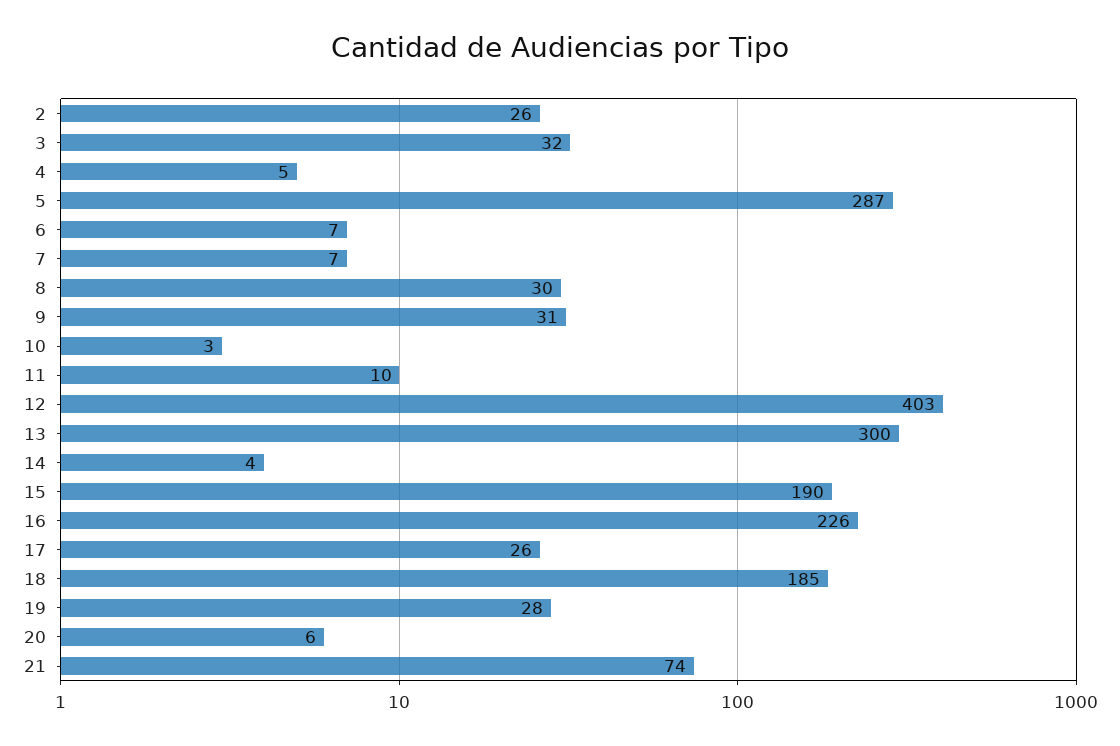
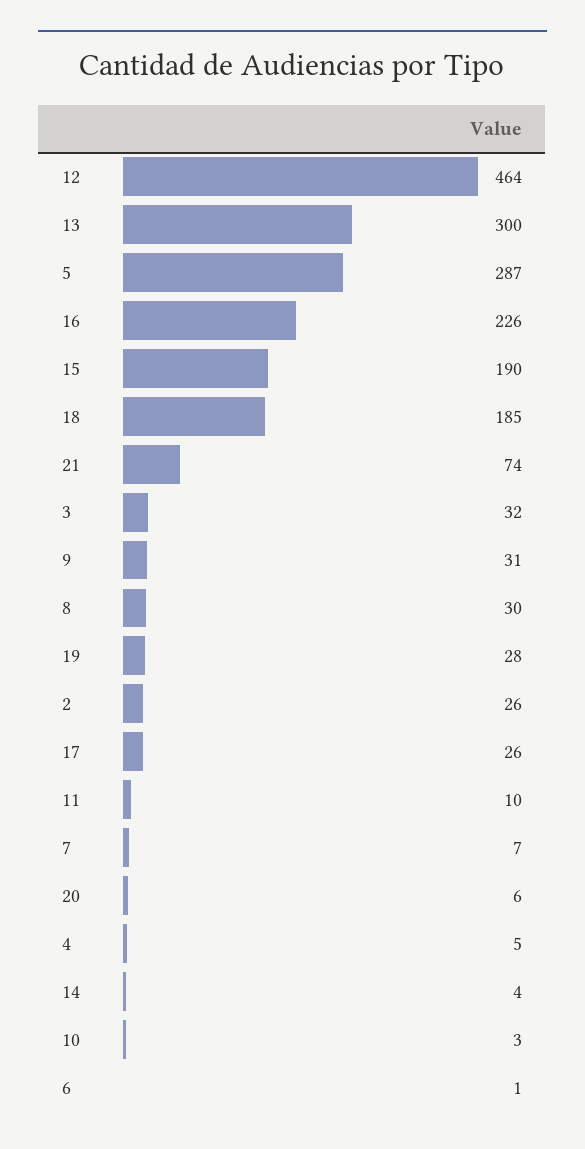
6: 7 -> 1
12: 403 -> 464

